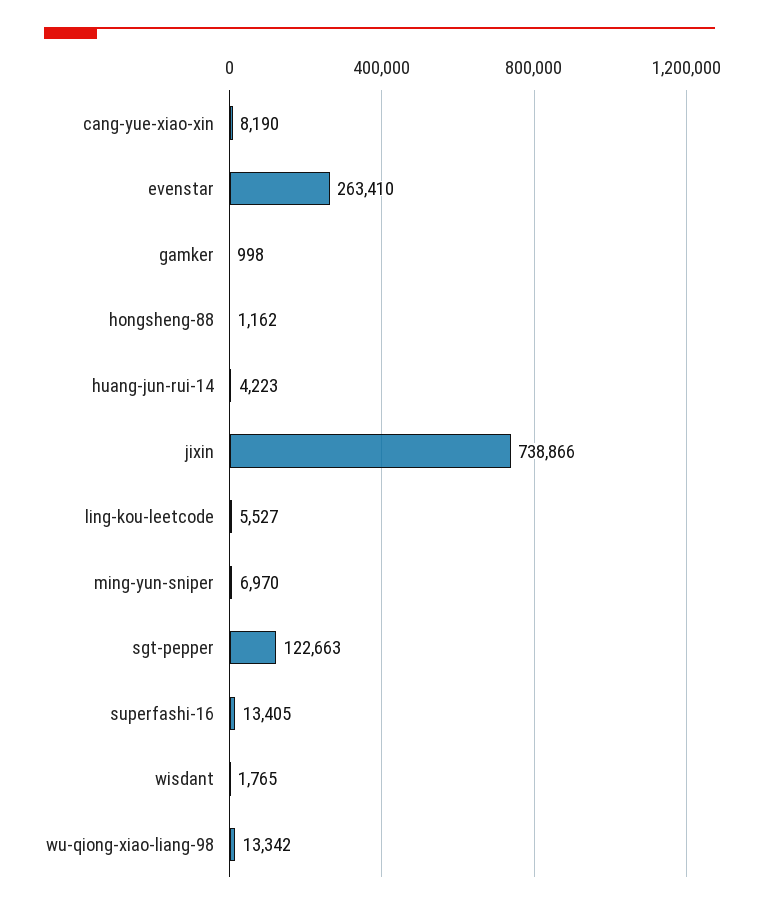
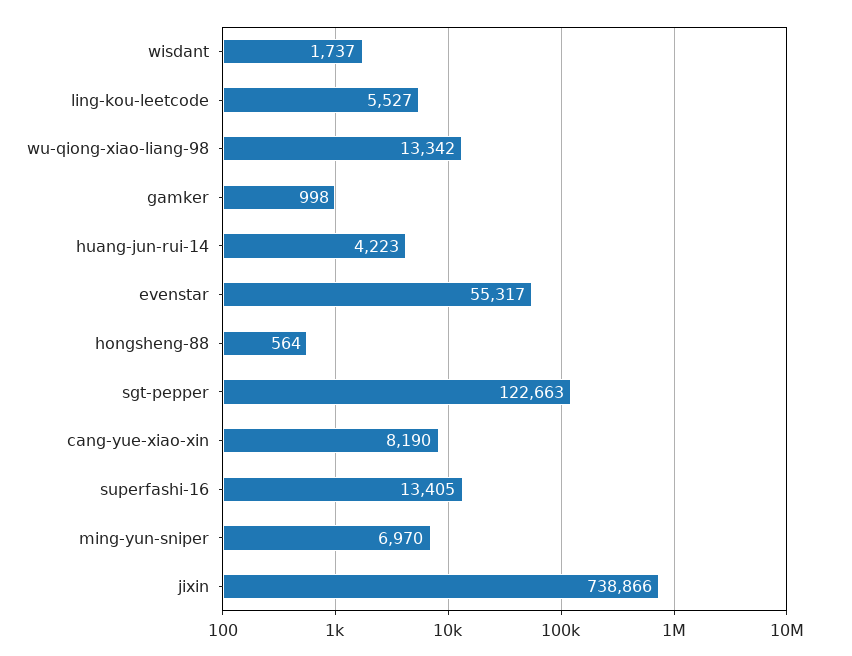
evenstar: 263410 -> 55317
hongsheng-88: 1162 -> 564
wisdant: 1765 -> 1737

